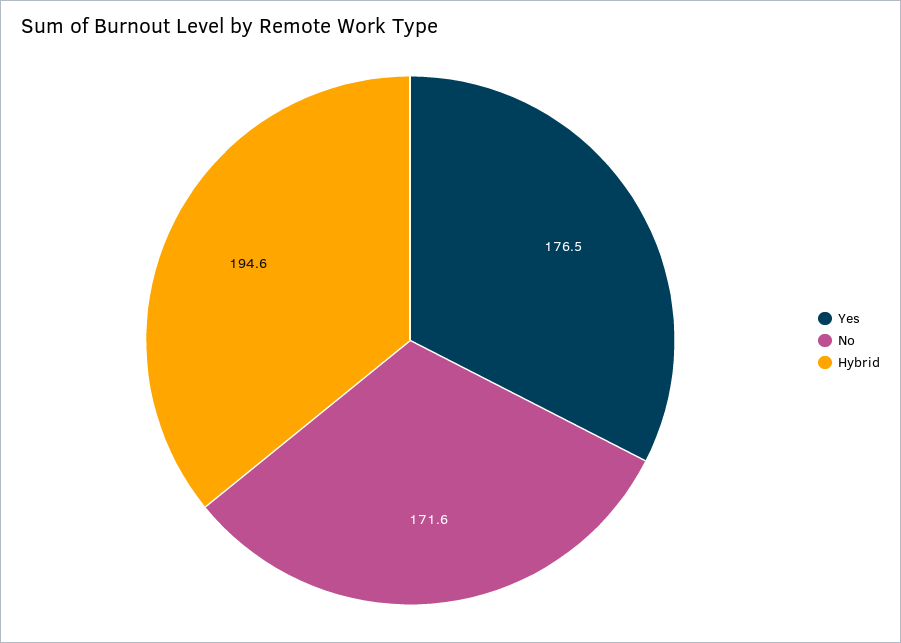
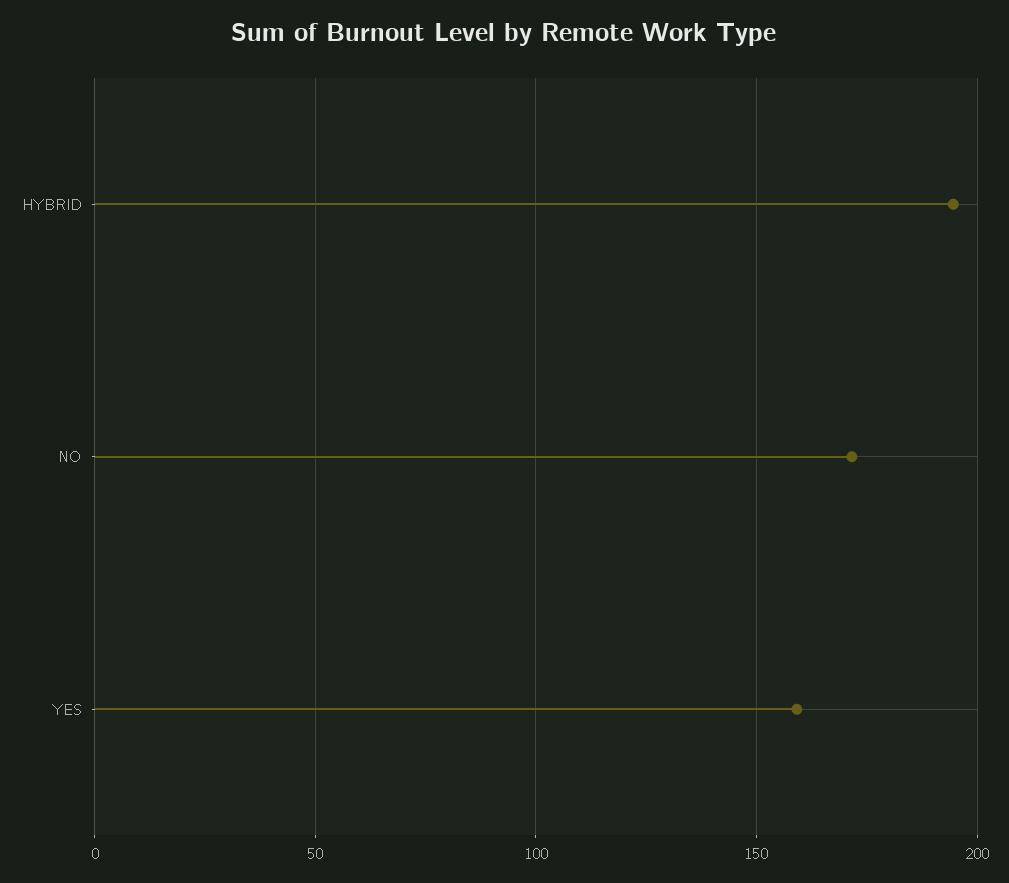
Yes: 176.5 -> 160

